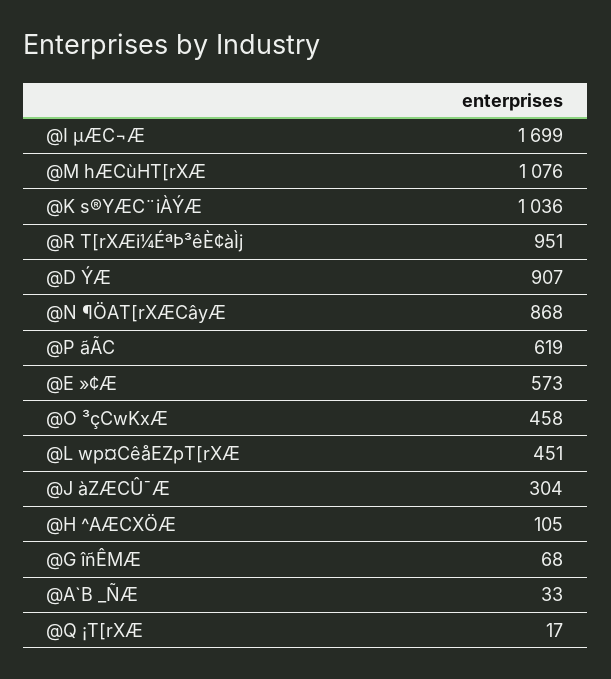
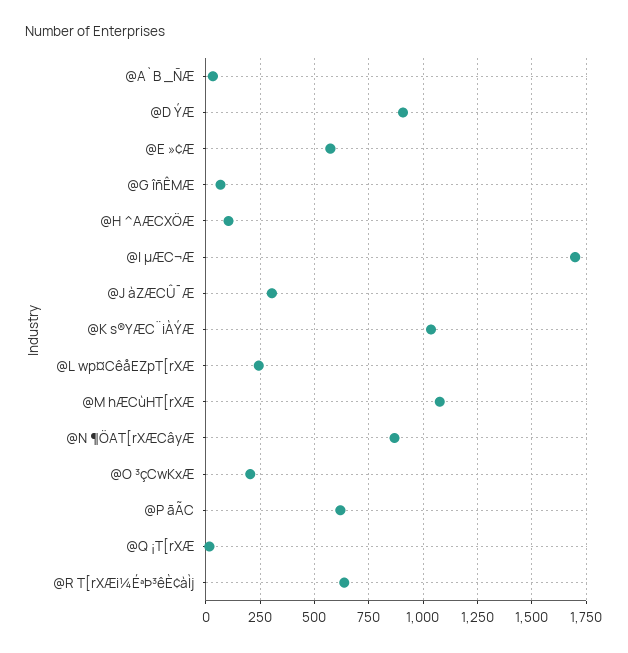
@R T[rXÆi¼ÉªÞ³êÈ¢àÌj: 951 -> 650
@O ³çCwKxÆ: 458 -> 200
@L wp¤CêåEZpT[rXÆ: 451 -> 250

